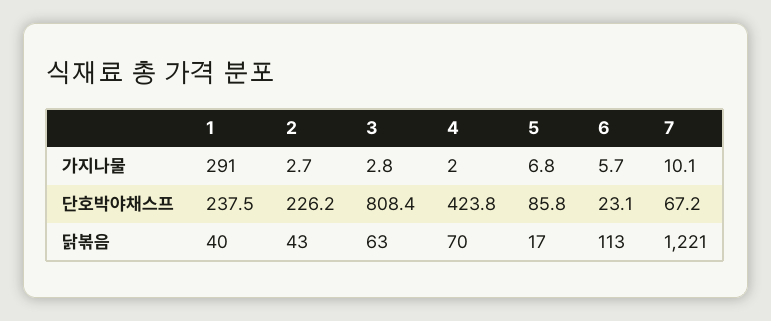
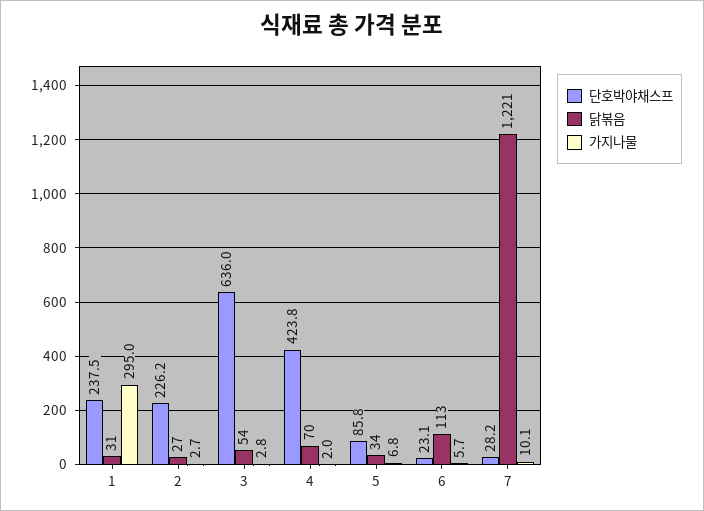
가지나물, 1: 291 -> 295
단호박야채스프, 3: 808.4 -> 636
단호박야채스프, 7: 67.2 -> 28.2
닭볶음, 1: 40 -> 31
닭볶음, 2: 43 -> 27
닭볶음, 3: 63 -> 54
닭볶음, 5: 17 -> 34

